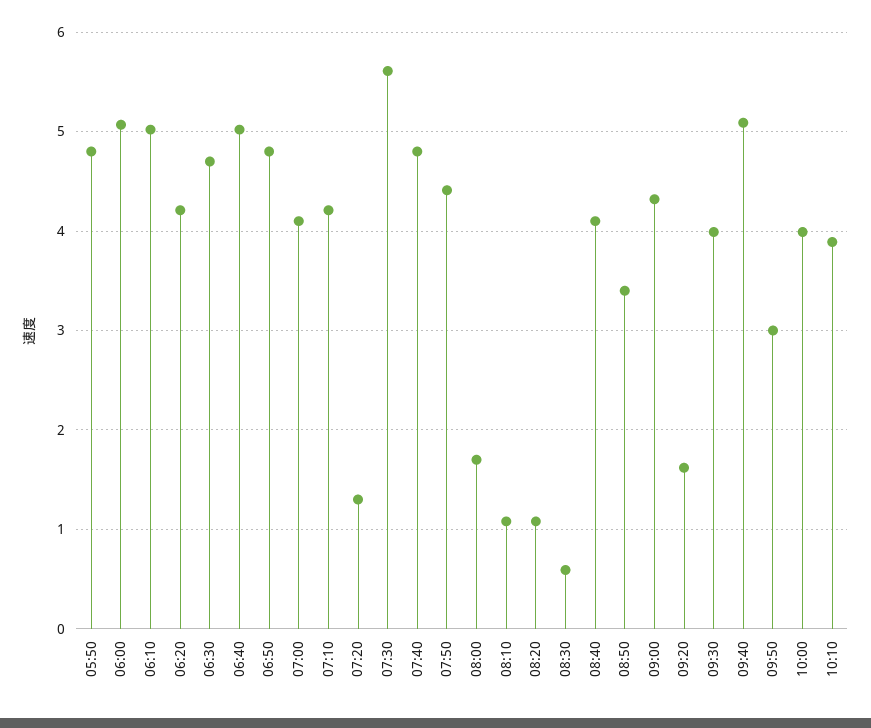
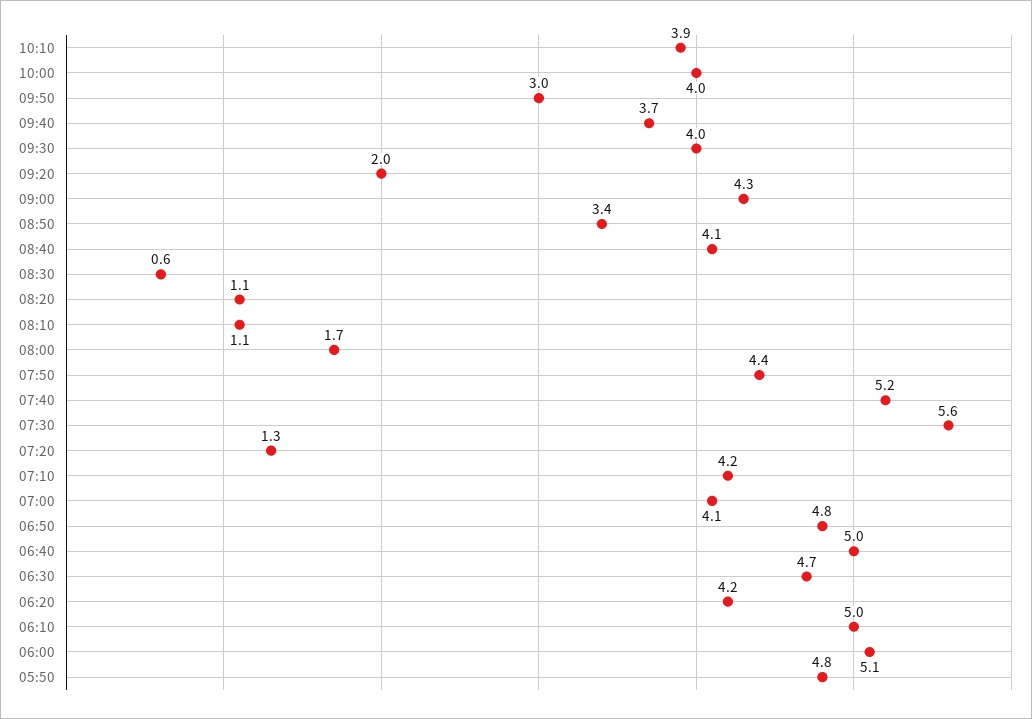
07:40: 4.8 -> 5.2
09:20: 1.6 -> 2
09:40: 5.1 -> 3.7

